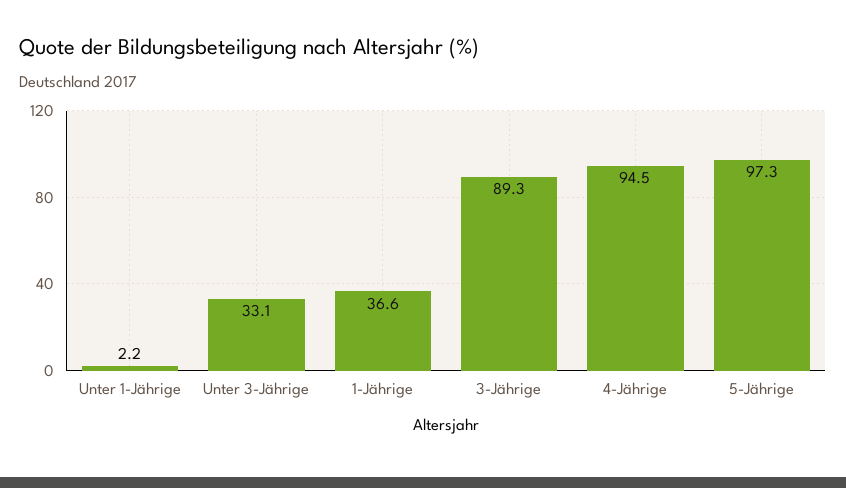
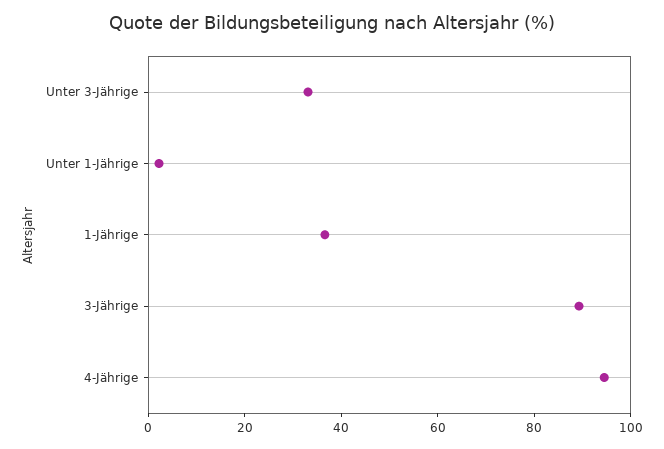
5-Jährige: 97.3 -> none

